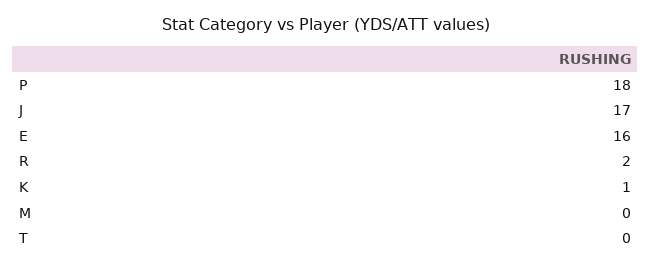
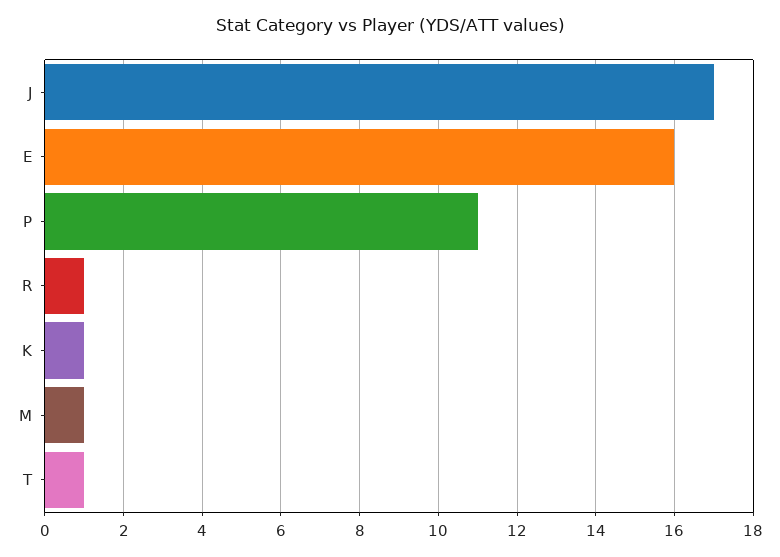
P: 18 -> 11
R: 2 -> 1
M: 0 -> 1
T: 0 -> 1

